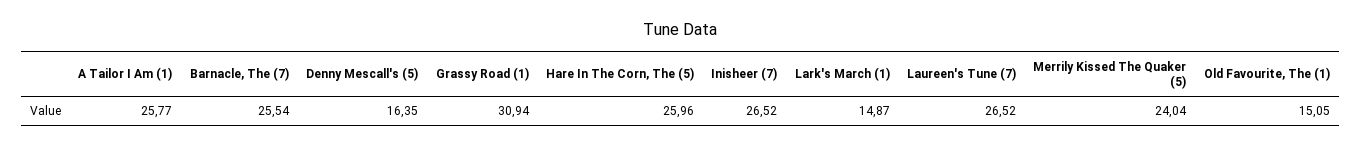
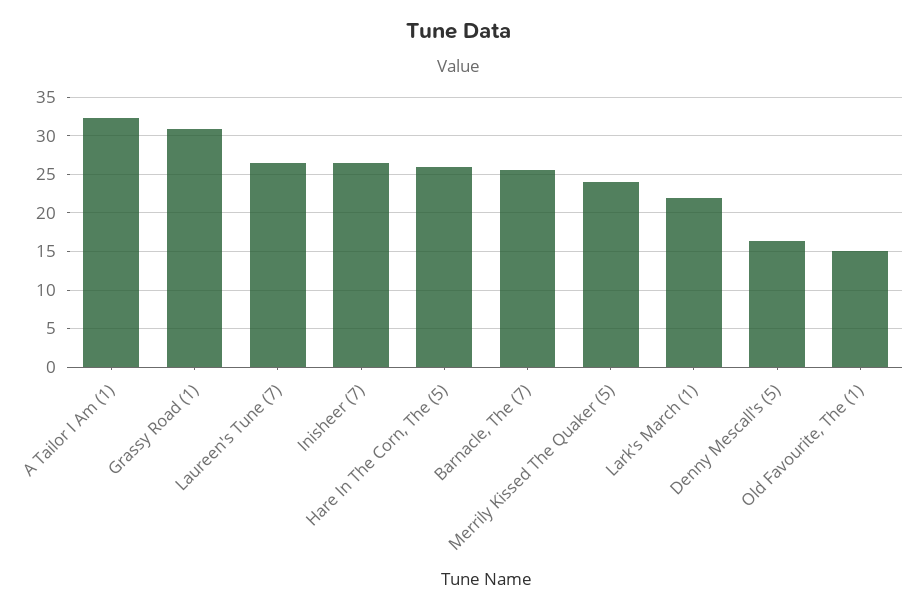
A Tailor I Am (1): 25.77 -> 32
Lark's March (1): 14.87 -> 22

